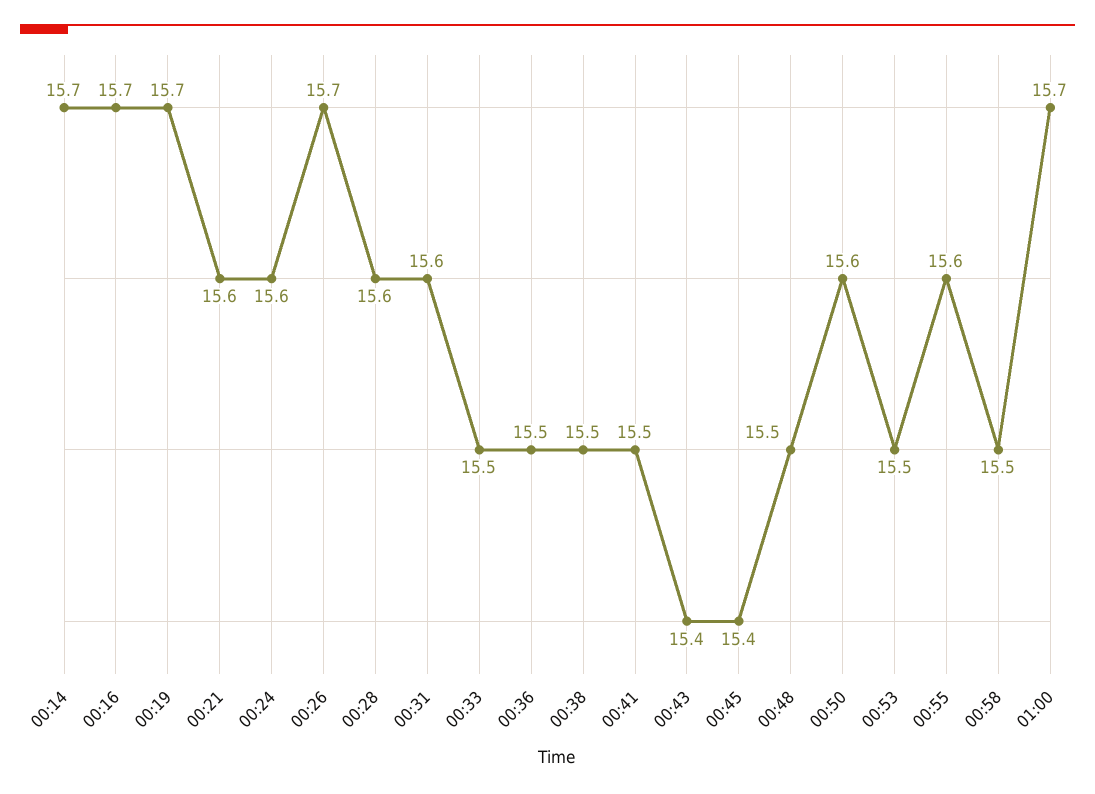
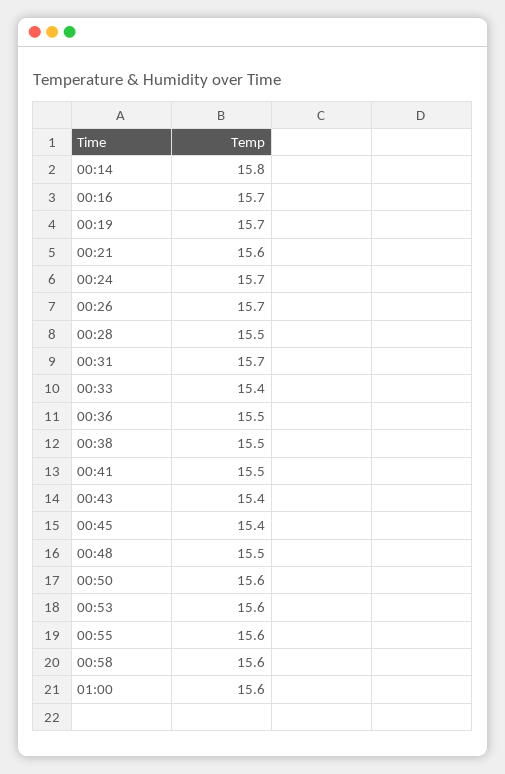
00:14: 15.7 -> 15.8
00:24: 15.6 -> 15.7
00:28: 15.6 -> 15.5
00:31: 15.6 -> 15.7
00:33: 15.5 -> 15.4
00:53: 15.5 -> 15.6
00:58: 15.5 -> 15.6
01:00: 15.7 -> 15.6

